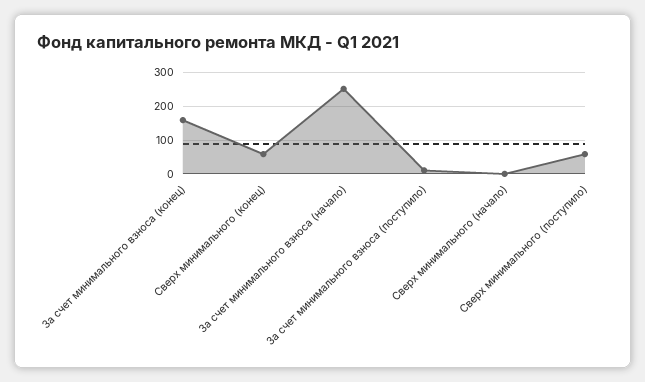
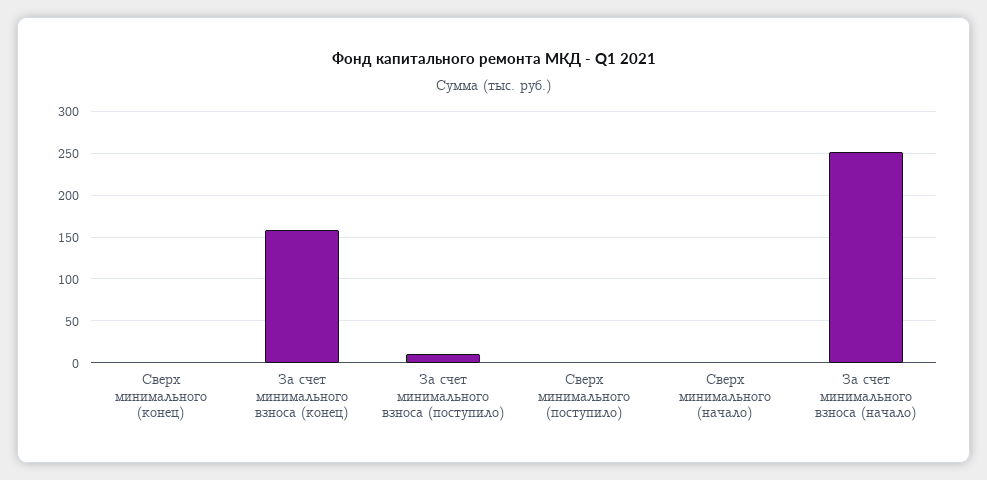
Сверх минимального (конец): 60 -> 0
Сверх минимального (поступило): 60 -> 0

